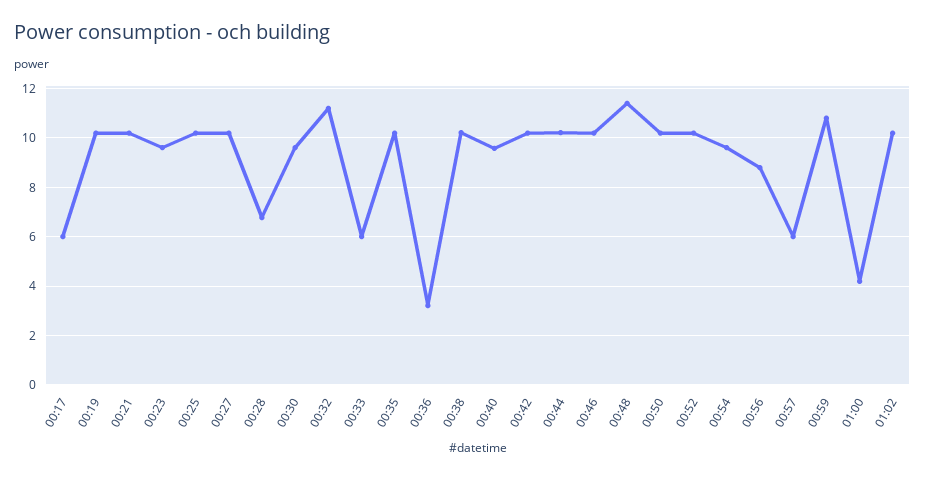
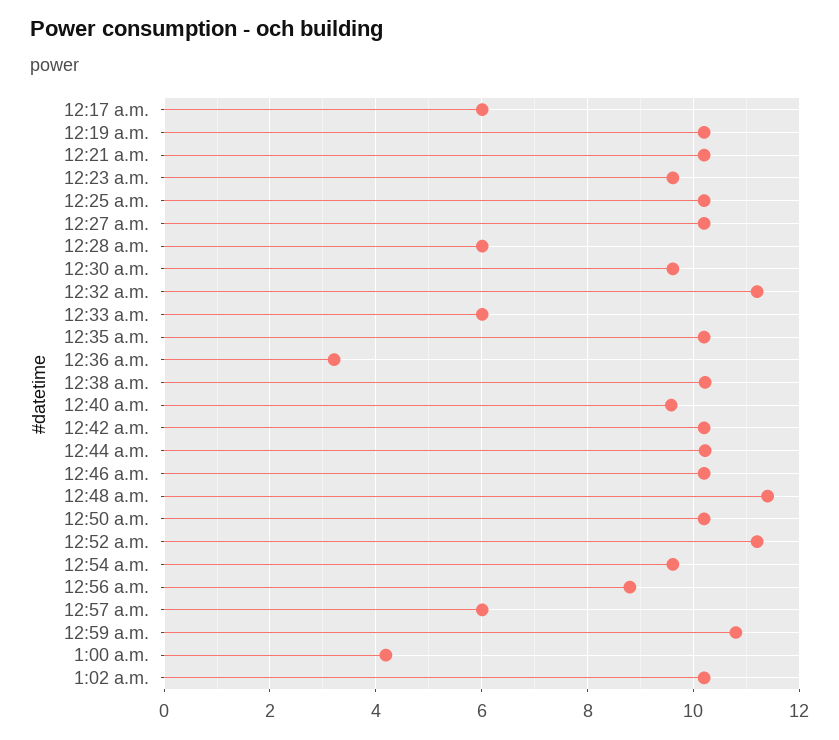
00:28: 6.75 -> 6
00:52: 10.25 -> 11.2

